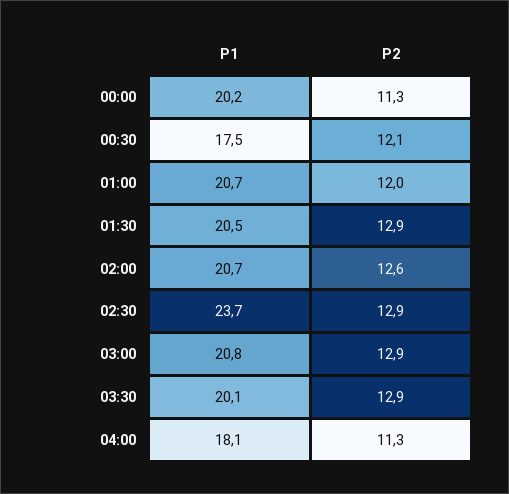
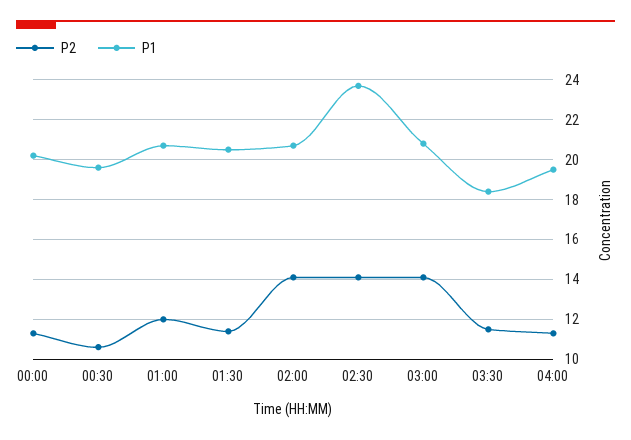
P1, 00:30: 17.5 -> 19.5
P2, 00:30: 12.1 -> 10.5
P2, 01:30: 12.9 -> 11.5
P2, 02:00: 12.6 -> 14
P2, 02:30: 12.9 -> 14
P2, 03:00: 12.9 -> 14
P1, 03:30: 20.1 -> 18.5
P2, 03:30: 12.9 -> 11.5
P1, 04:00: 18.1 -> 19.5

